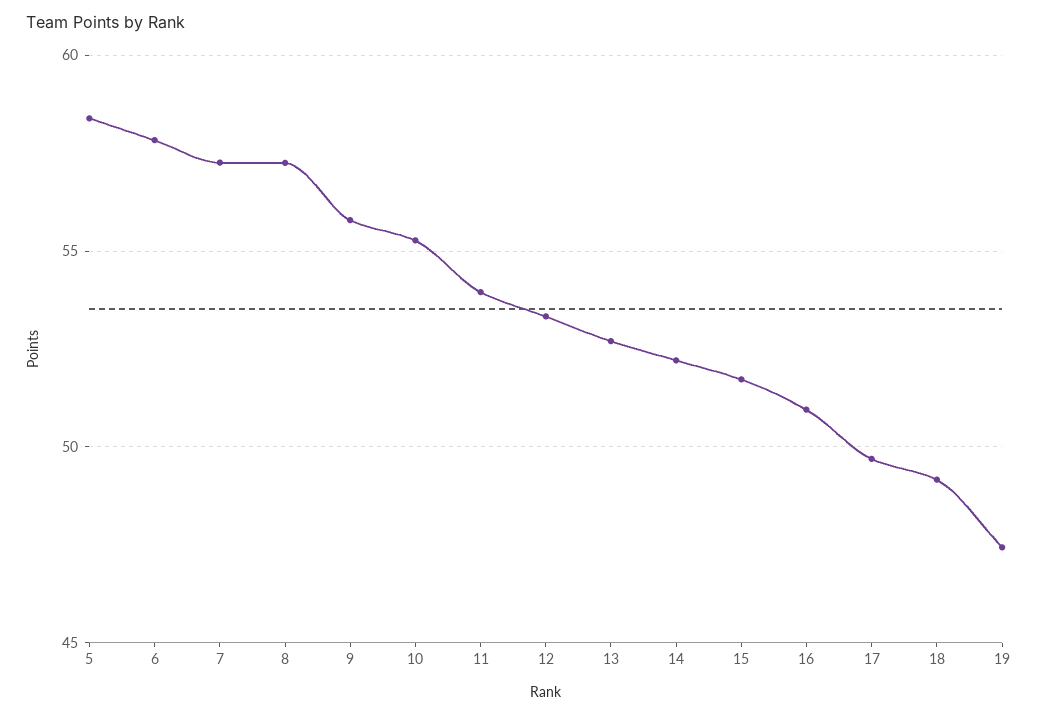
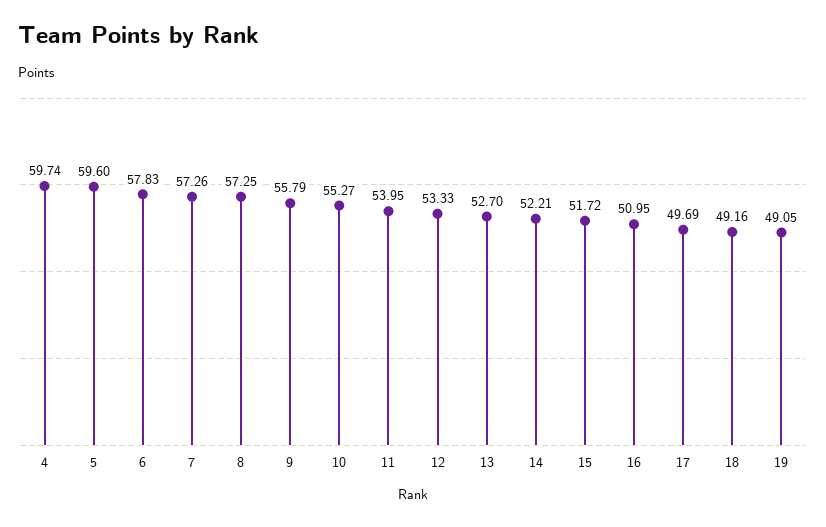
5: 58.5 -> 59.6
19: 47.5 -> 49.05
4: none -> 59.74

